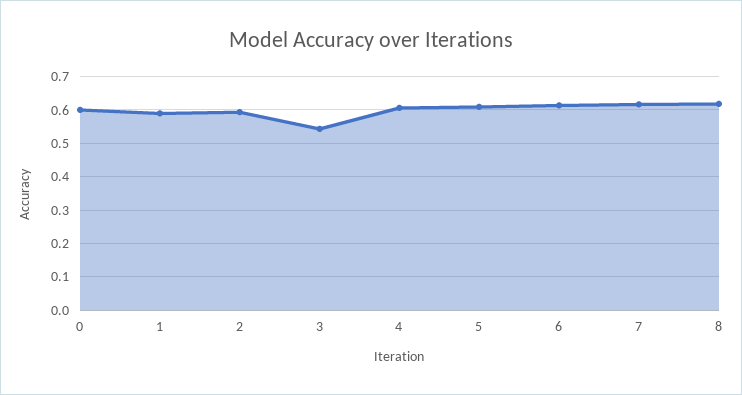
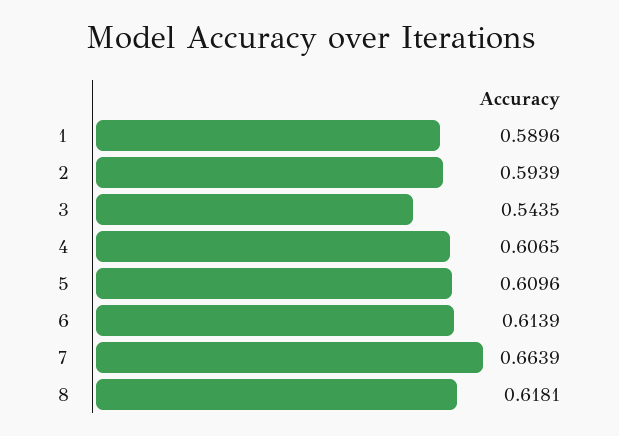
0: 0.6 -> none
7: 0.62 -> 0.6639

